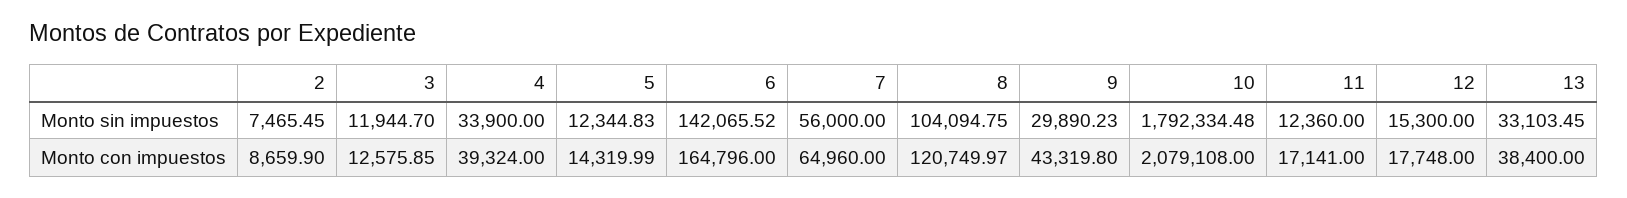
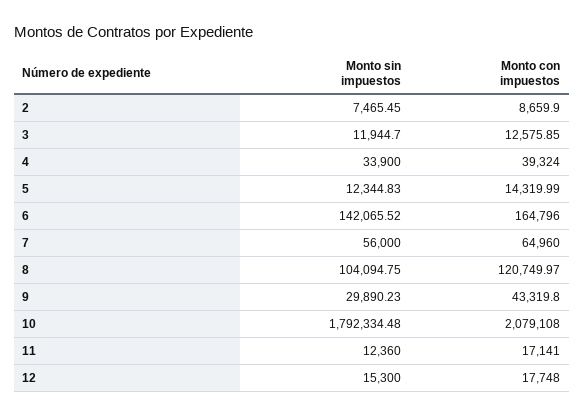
13, Monto sin impuestos: 33103.45 -> none
13, Monto con impuestos: 38400 -> none

